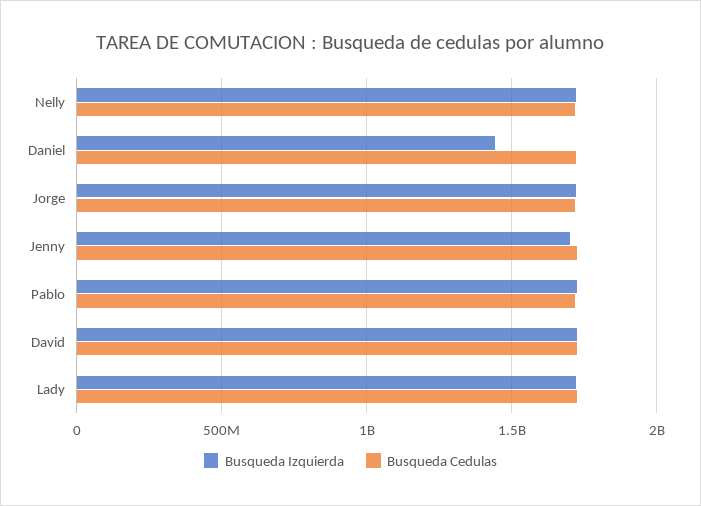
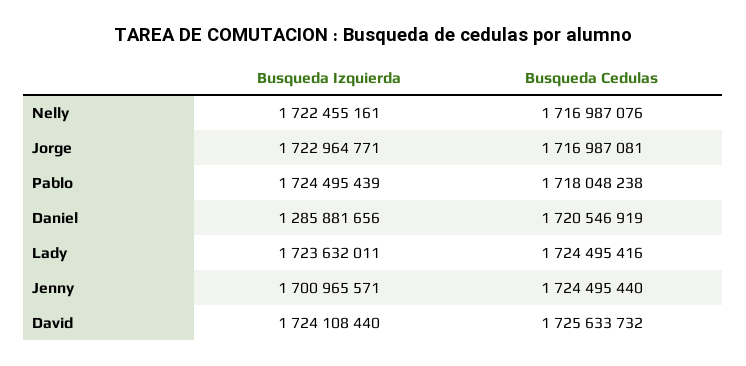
Busqueda Izquierda, Daniel: 1450000000 -> 1285881656

